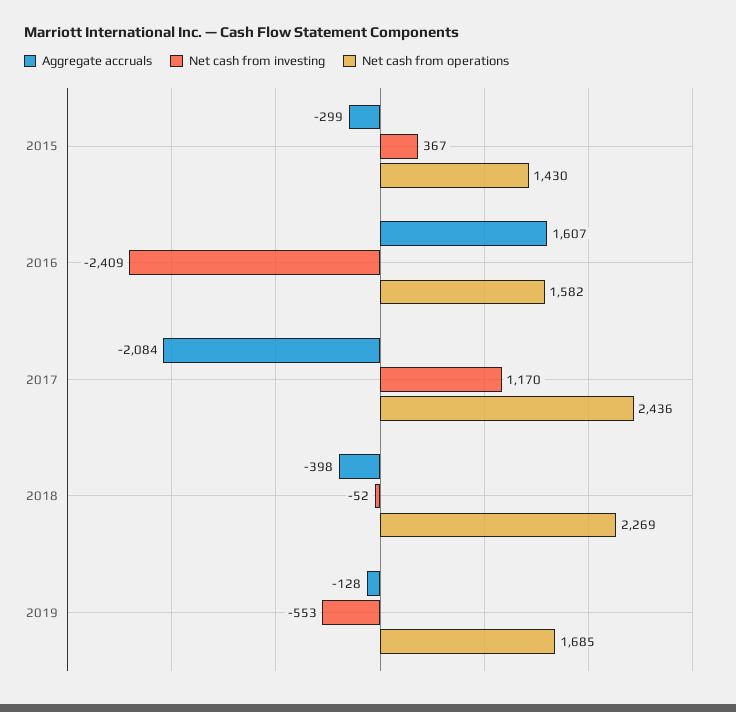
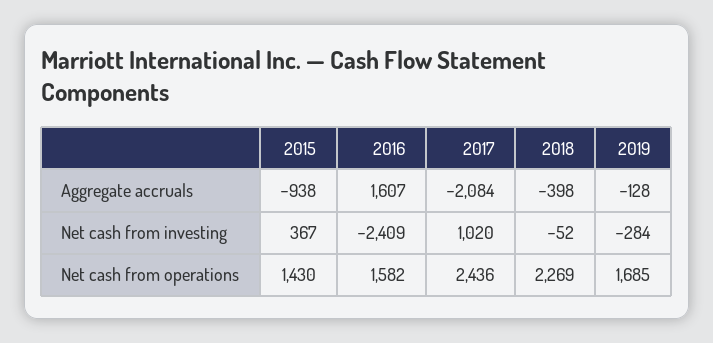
Aggregate accruals, 2015: -299 -> -938
Net cash from investing, 2017: 1170 -> 1020
Net cash from investing, 2019: -553 -> -284

